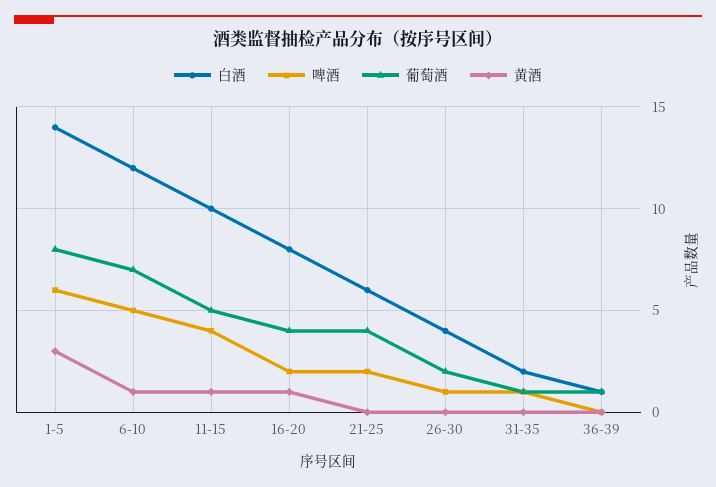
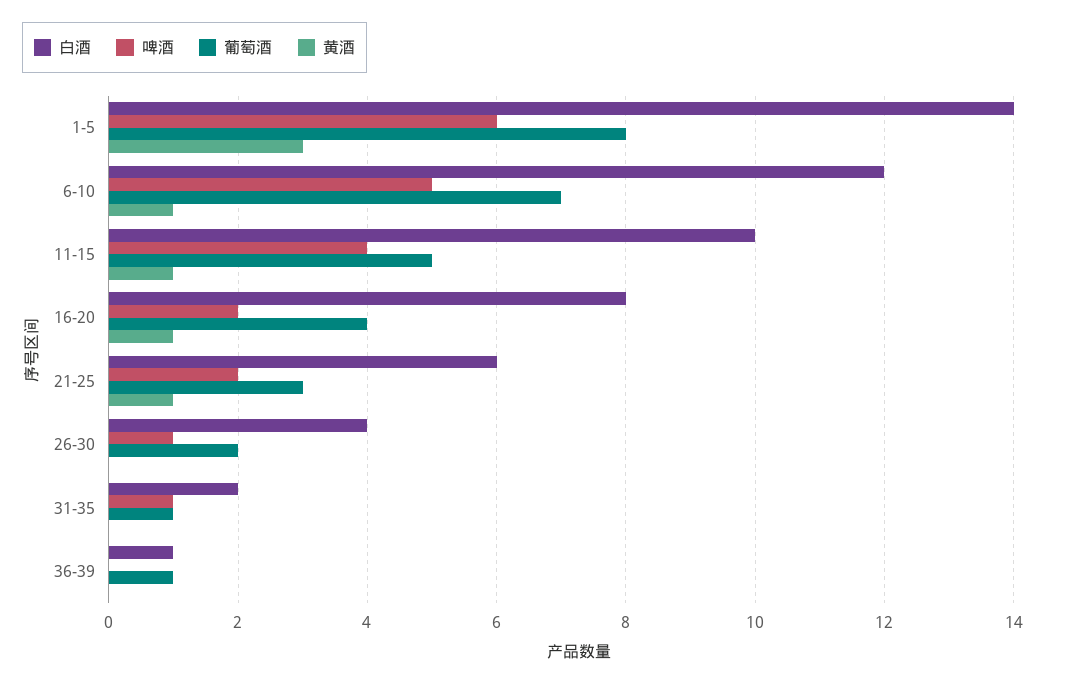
葡萄酒, 21-25: 4 -> 3
黄酒, 21-25: 0 -> 1

